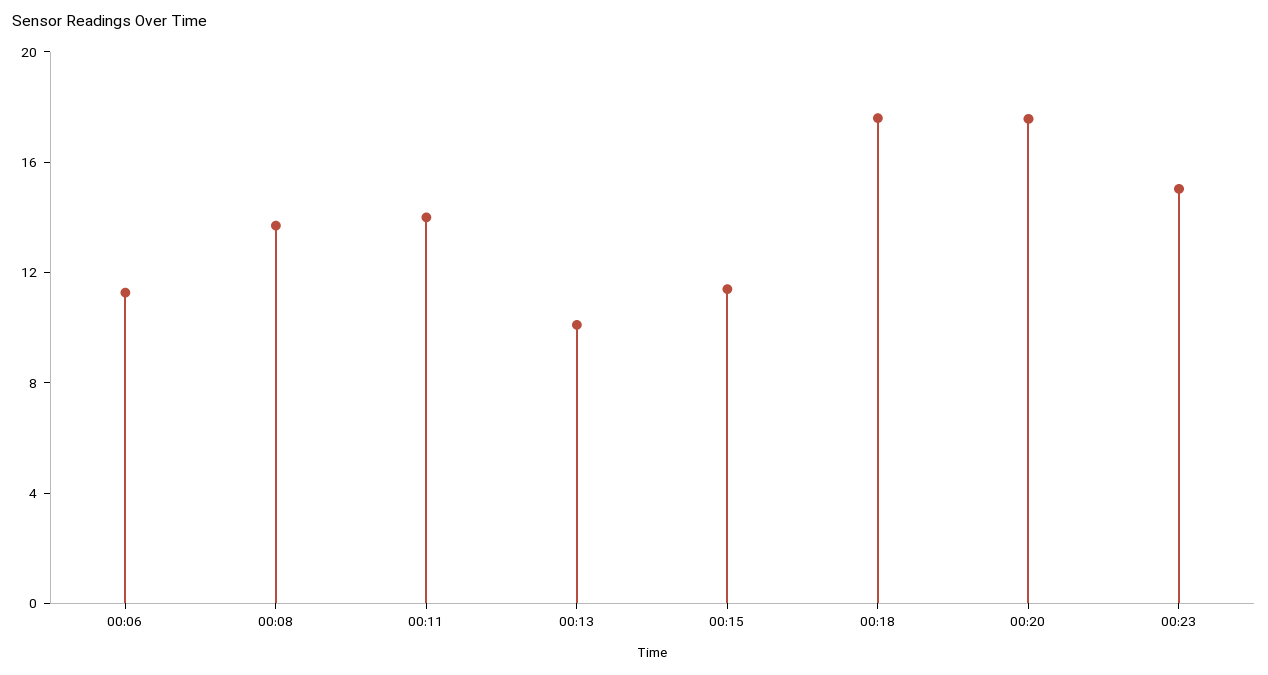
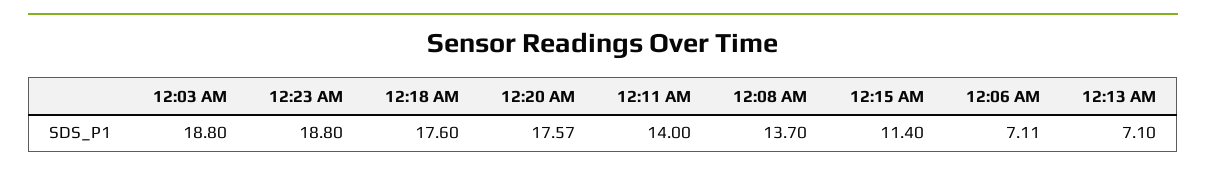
00:06: 11 -> 7.11
00:13: 10 -> 7.1
00:23: 15 -> 18.8
12:03 AM: none -> 18.8

